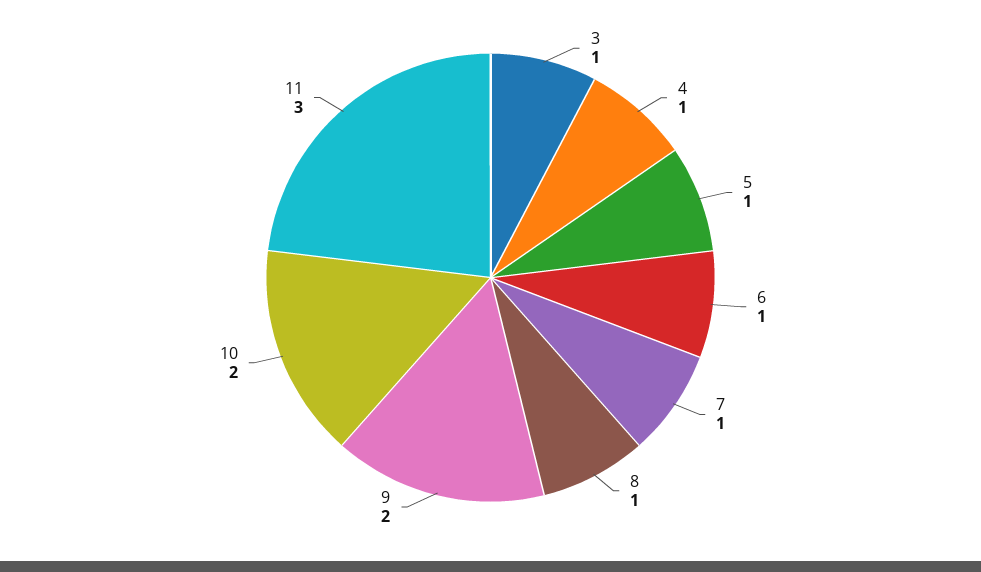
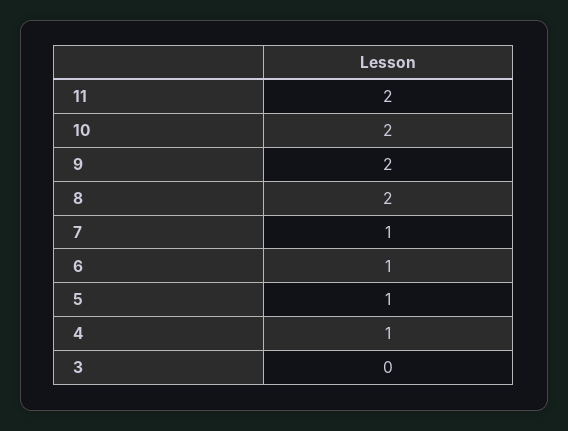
3: 1 -> 0
8: 1 -> 2
11: 3 -> 2

